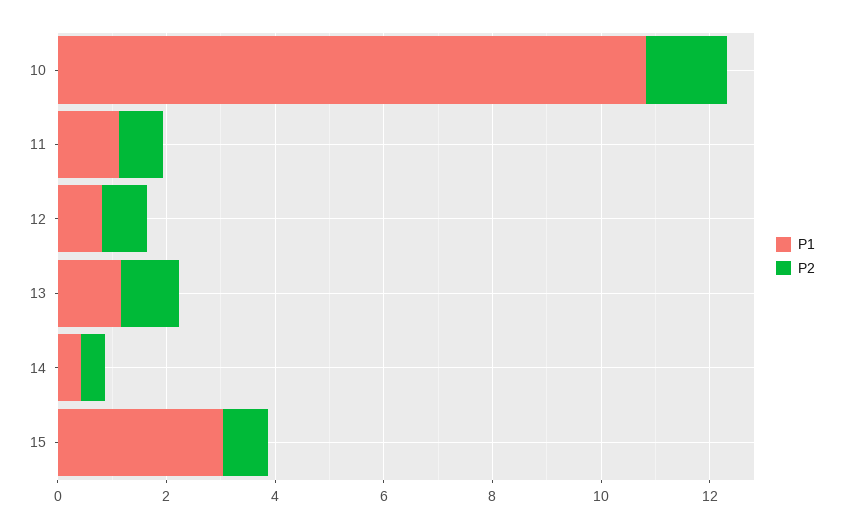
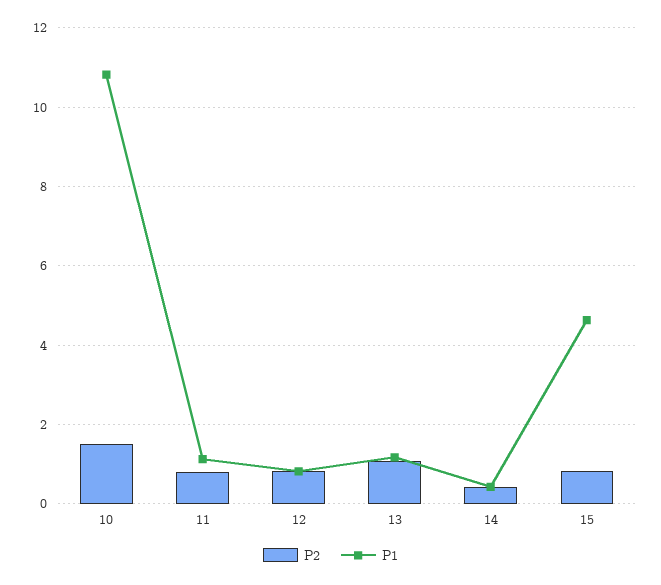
P1, 15: 3 -> 4.6

